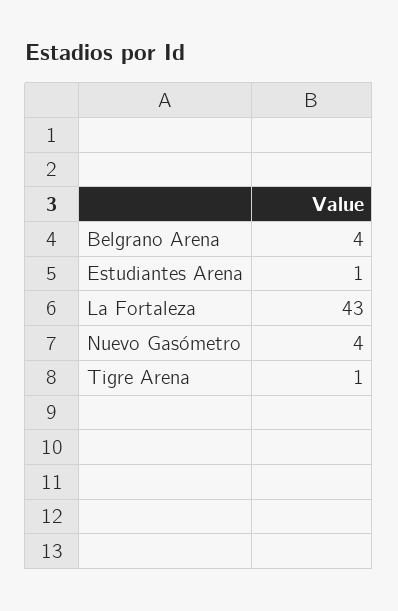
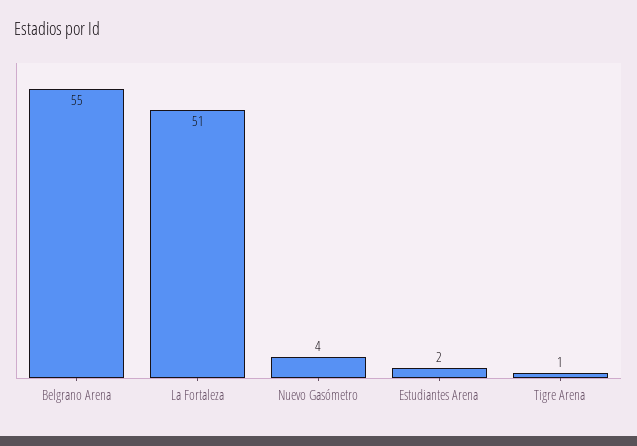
Belgrano Arena: 4 -> 55
Estudiantes Arena: 1 -> 2
La Fortaleza: 43 -> 51

